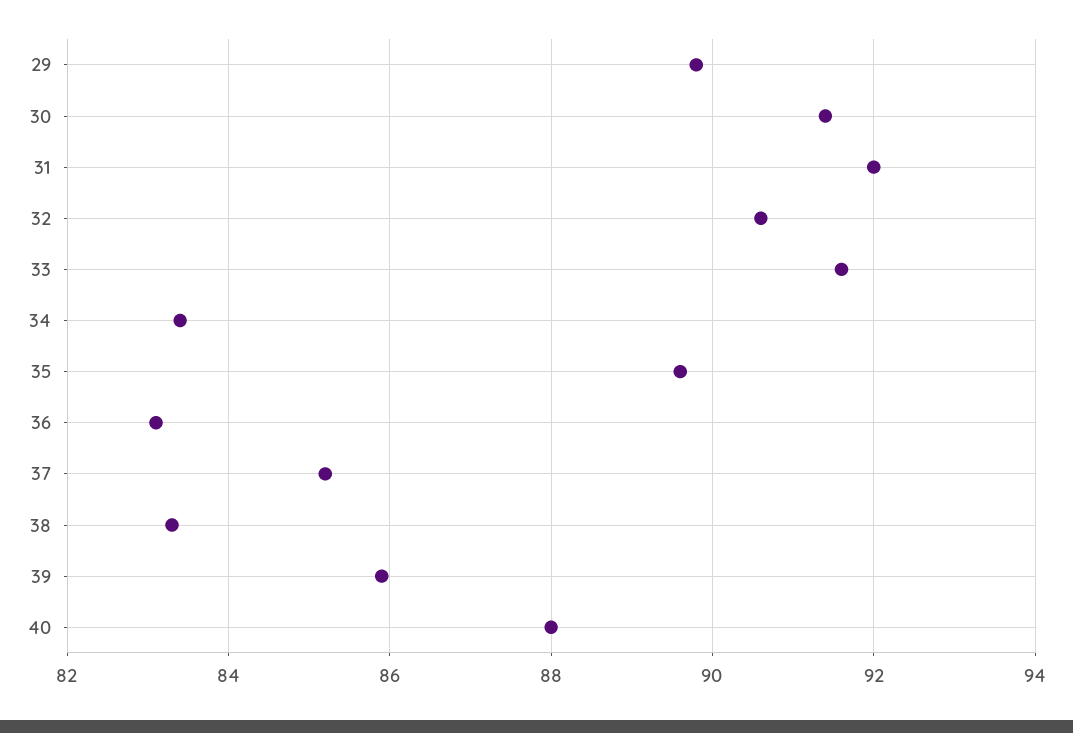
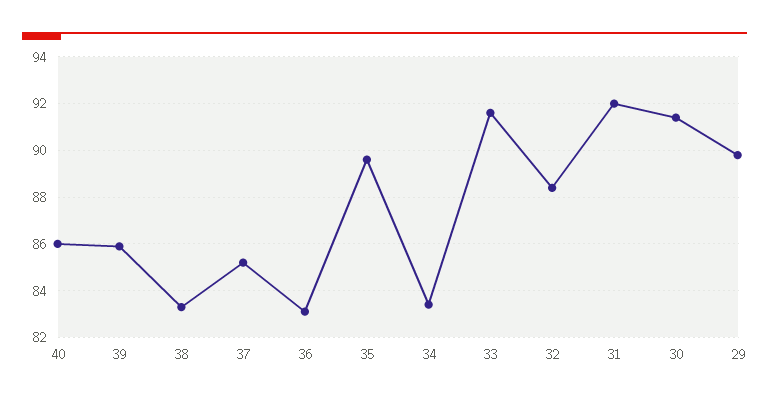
32: 90.5 -> 88.5
40: 88 -> 86

